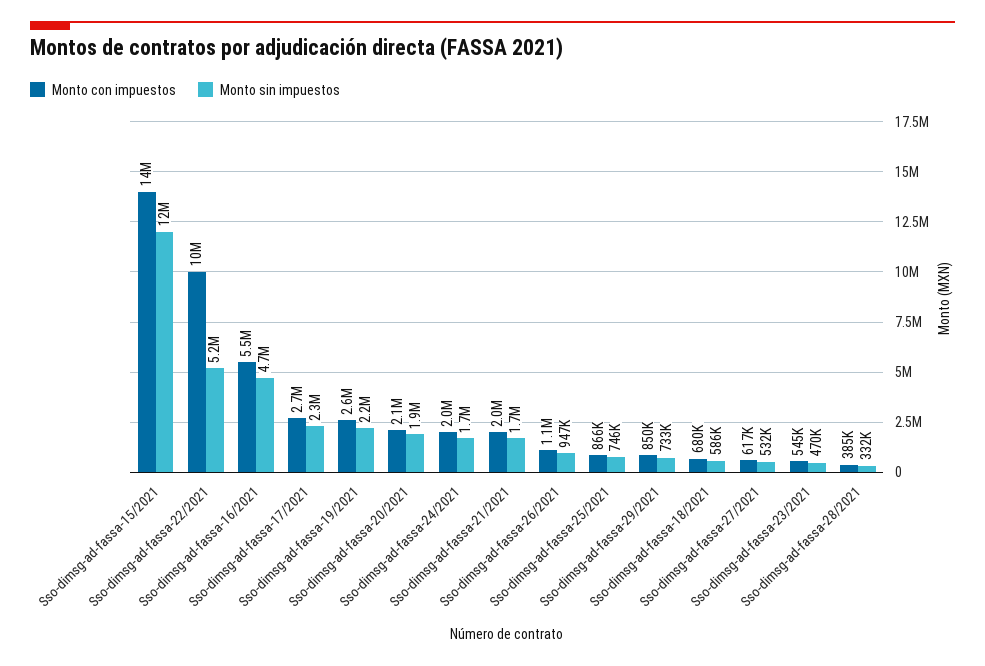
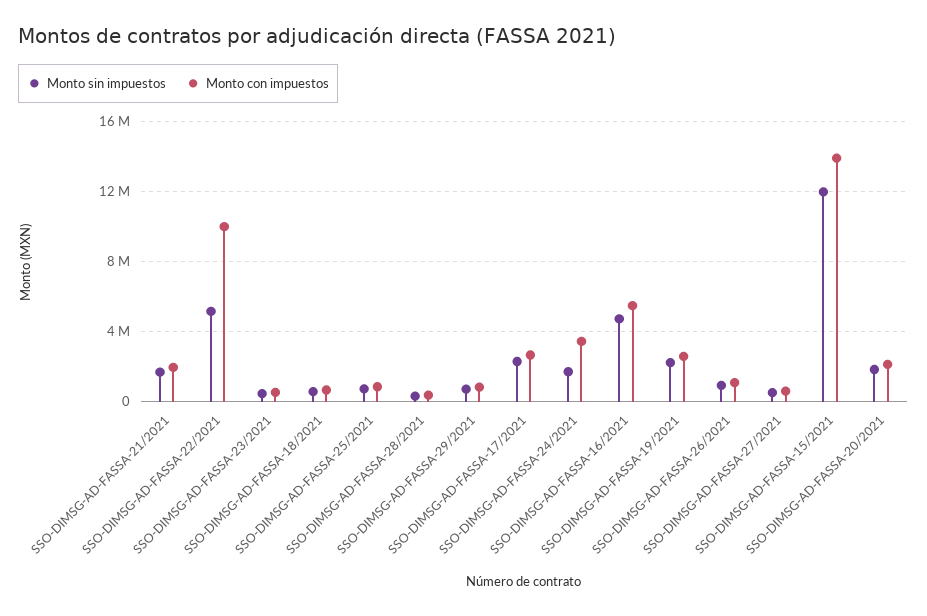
Monto con impuestos, Sso-dimsg-ad-fassa-24/2021: 2000000 -> 3500000

